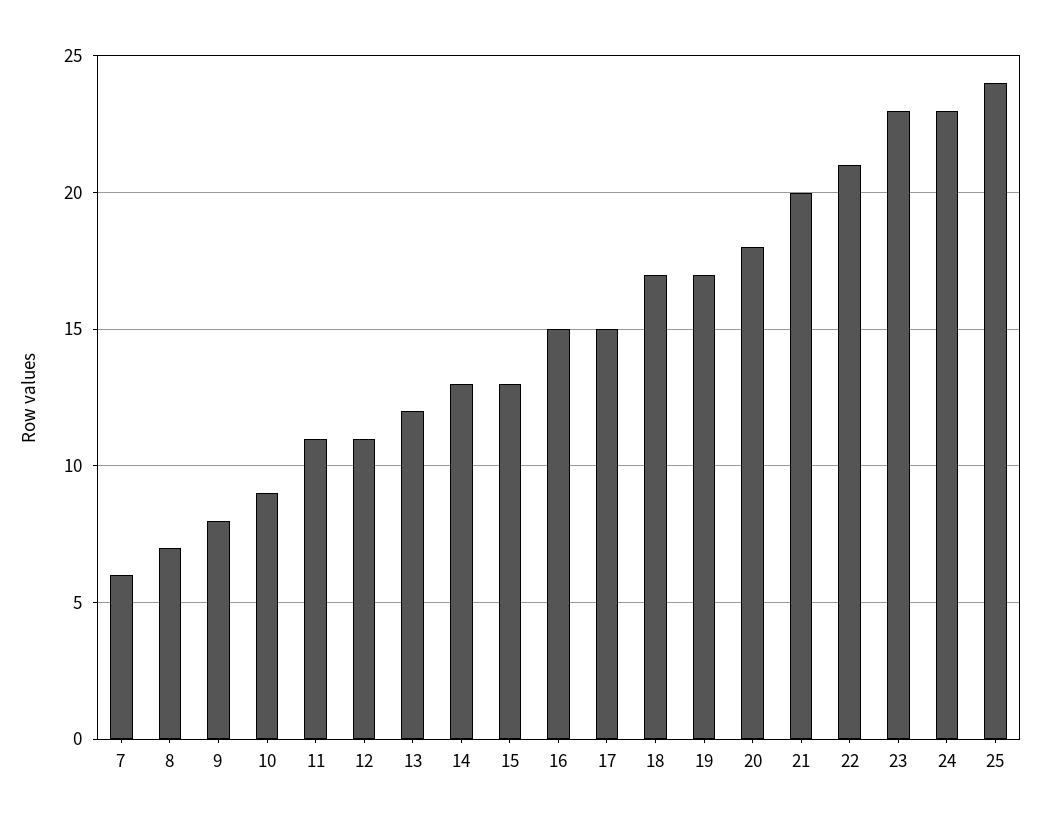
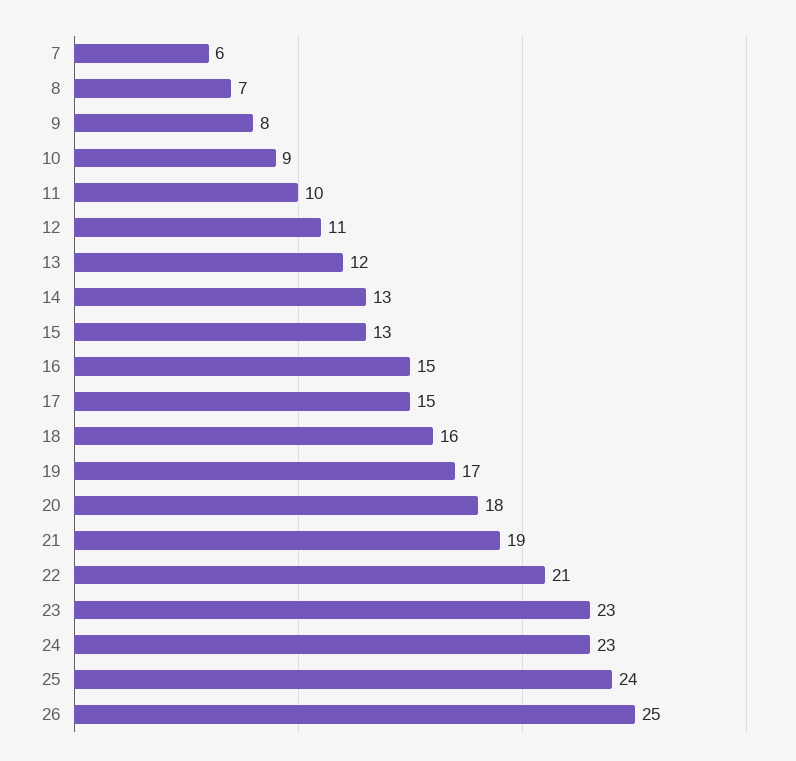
11: 11 -> 10
18: 17 -> 16
21: 20 -> 19
26: none -> 25

